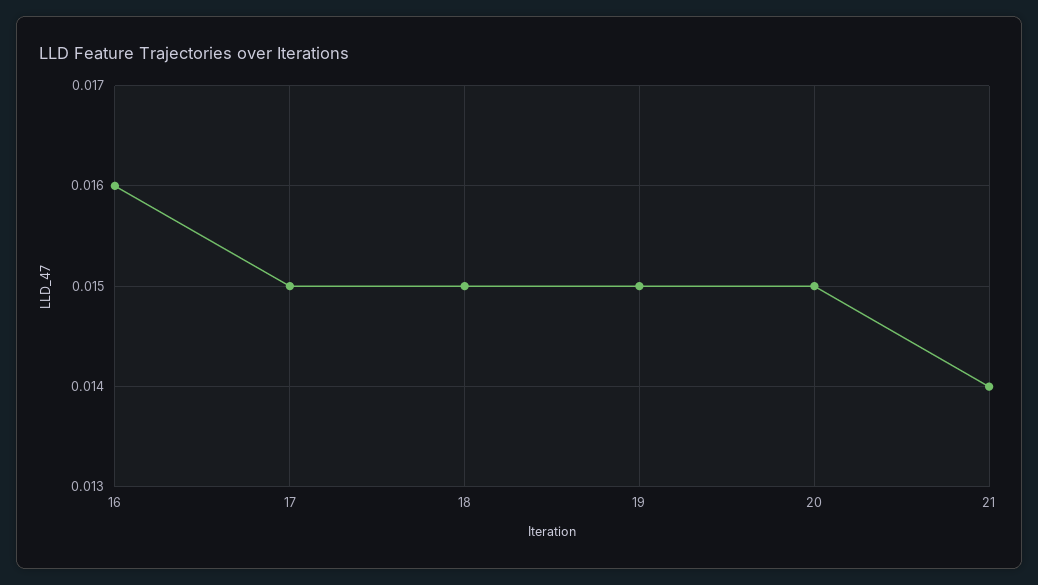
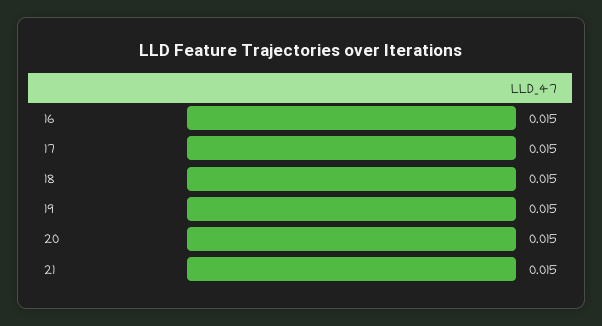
16: 0.016 -> 0.015
21: 0.014 -> 0.015

